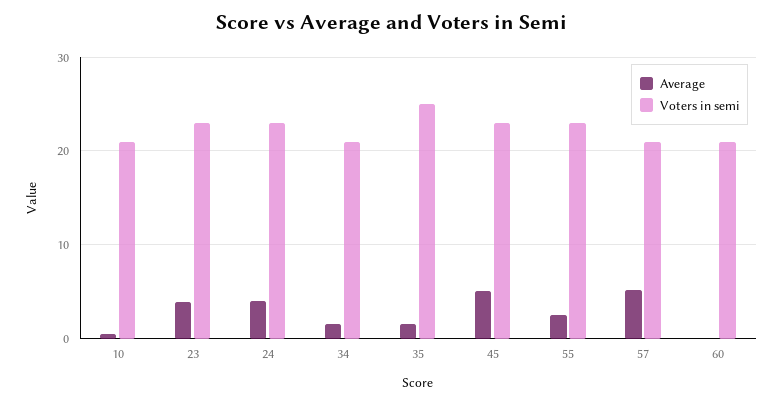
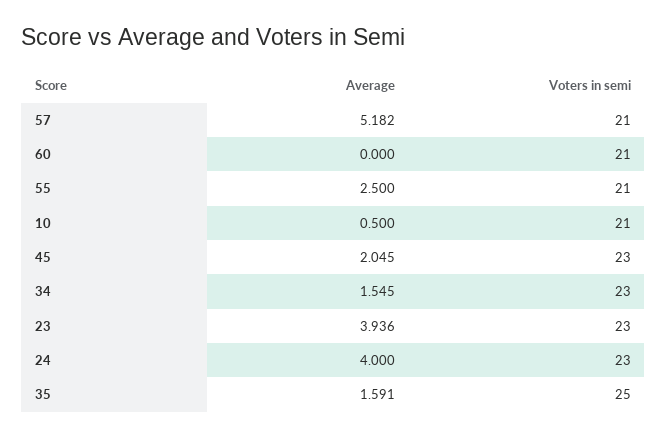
Voters in semi, 34: 21 -> 23
Average, 45: 5 -> 2.045
Voters in semi, 55: 23 -> 21

